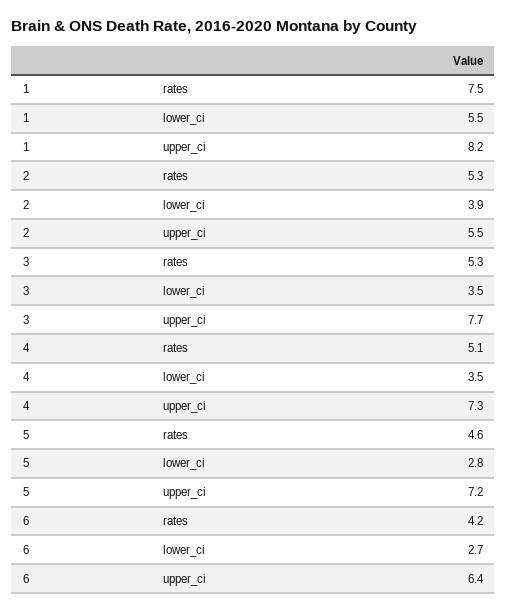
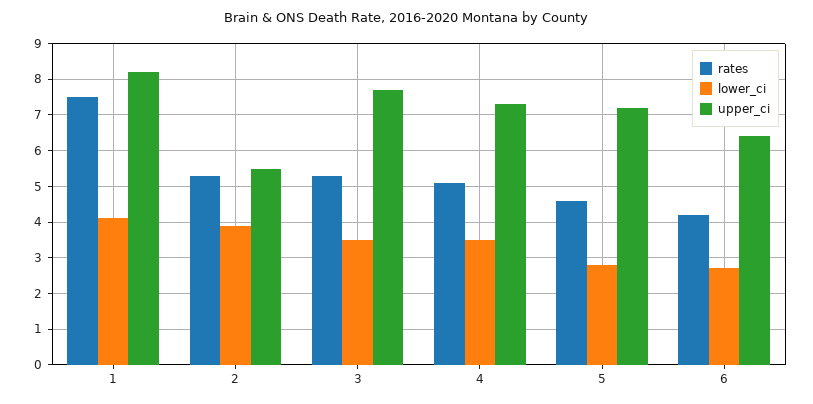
lower_ci, 1: 5.5 -> 4

